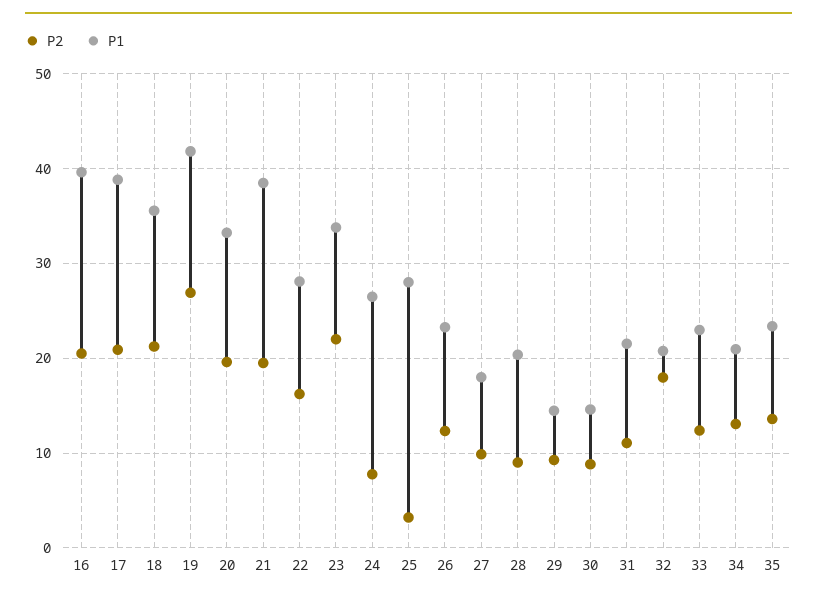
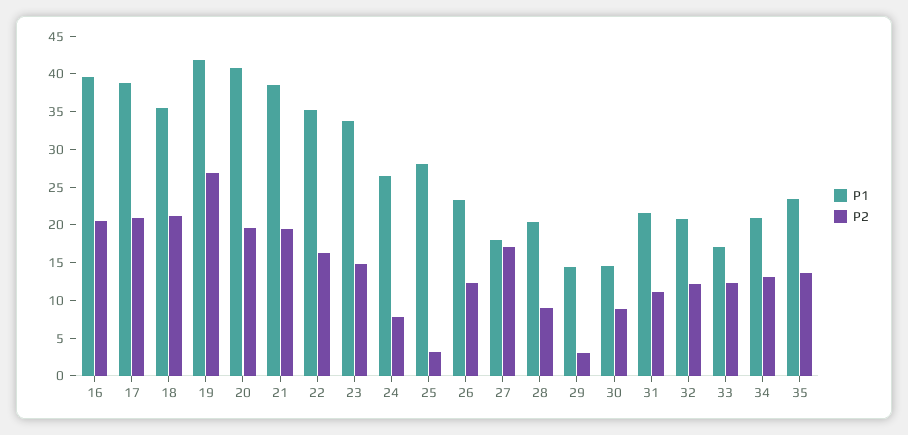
P1, 20: 33 -> 40
P1, 22: 28 -> 35
P2, 23: 22 -> 15
P2, 27: 10 -> 17.5
P2, 29: 9 -> 2.5
P2, 32: 18 -> 12.5
P1, 33: 23 -> 17.5

